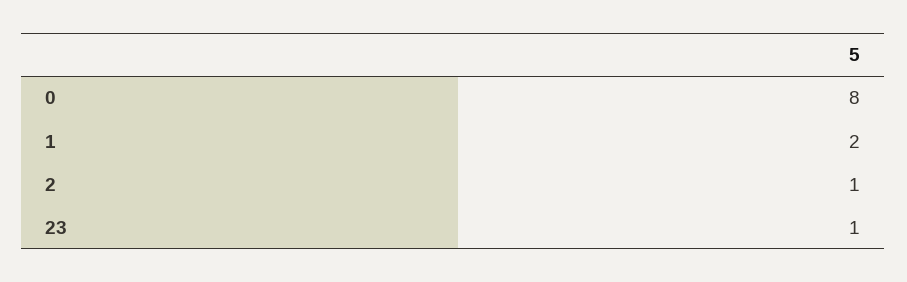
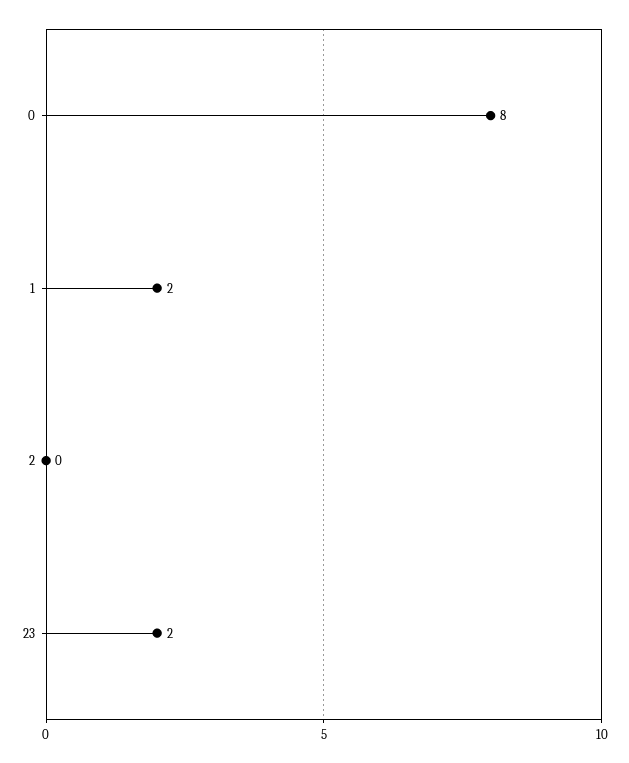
2: 1 -> 0
23: 1 -> 2

